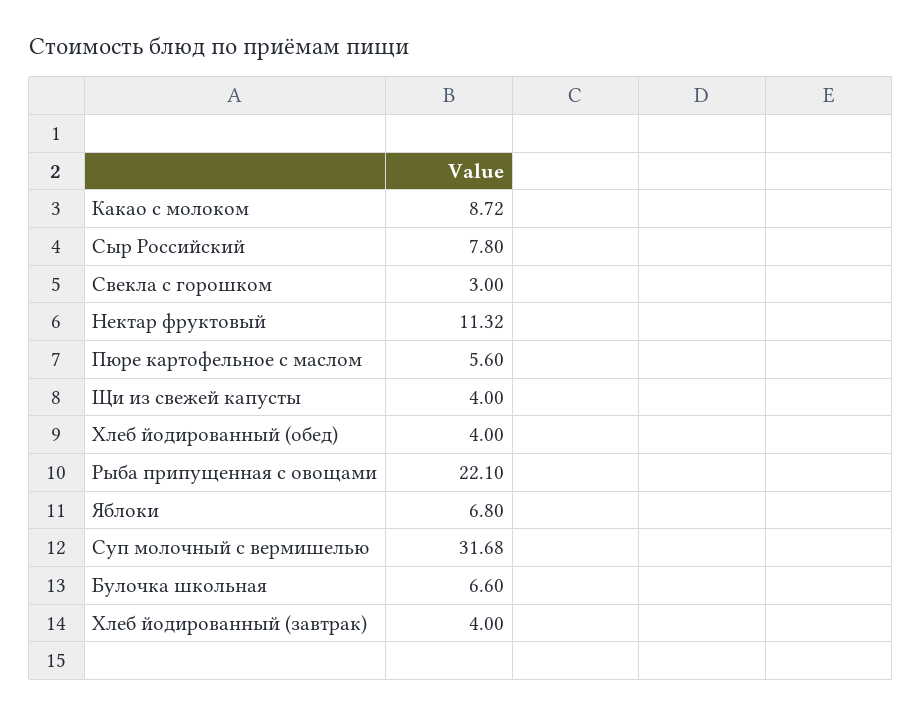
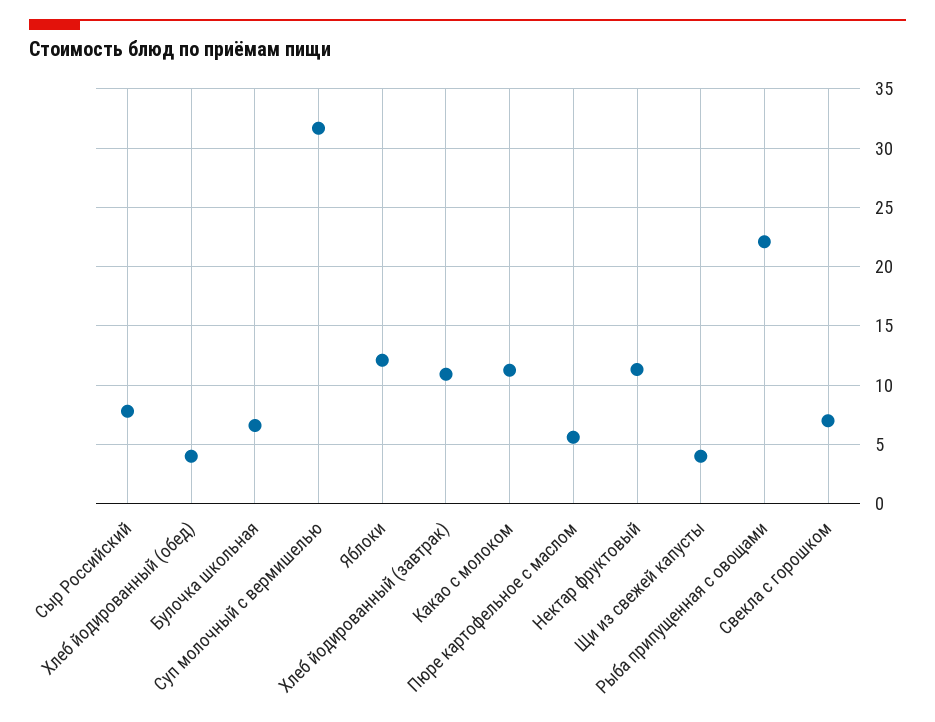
Какао с молоком: 8.72 -> 11
Свекла с горошком: 3 -> 7
Яблоки: 6.8 -> 12
Хлеб йодированный (завтрак): 4 -> 11

